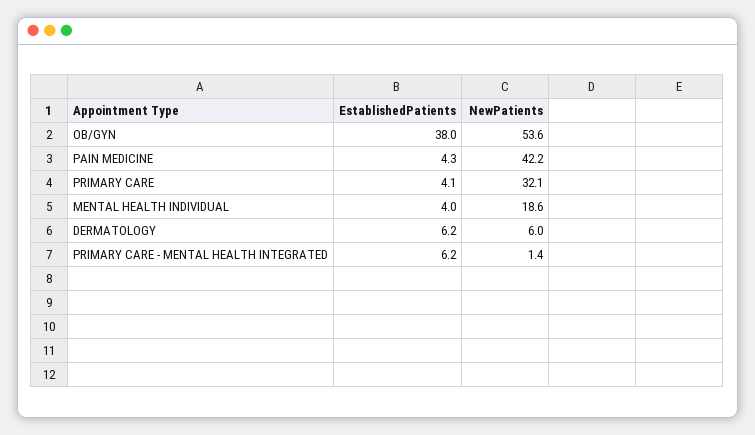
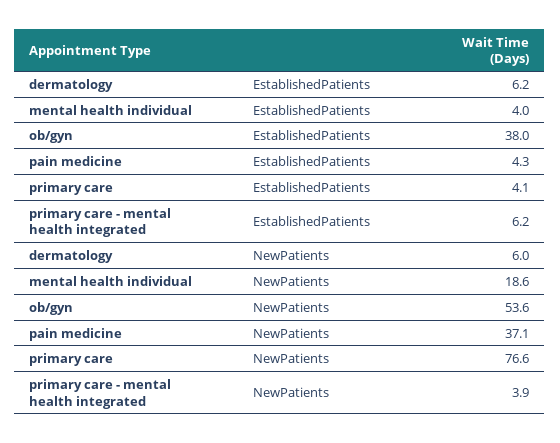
NewPatients, PAIN MEDICINE: 42.2 -> 37.1
NewPatients, PRIMARY CARE: 32.1 -> 76.6
NewPatients, PRIMARY CARE - MENTAL HEALTH INTEGRATED: 1.4 -> 3.9

